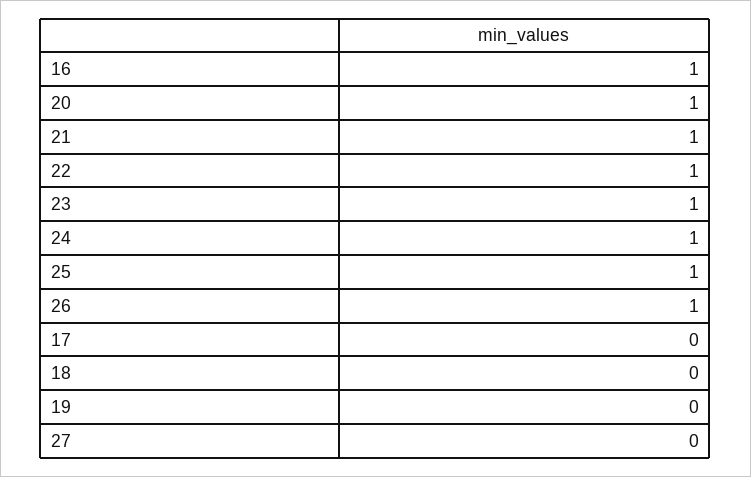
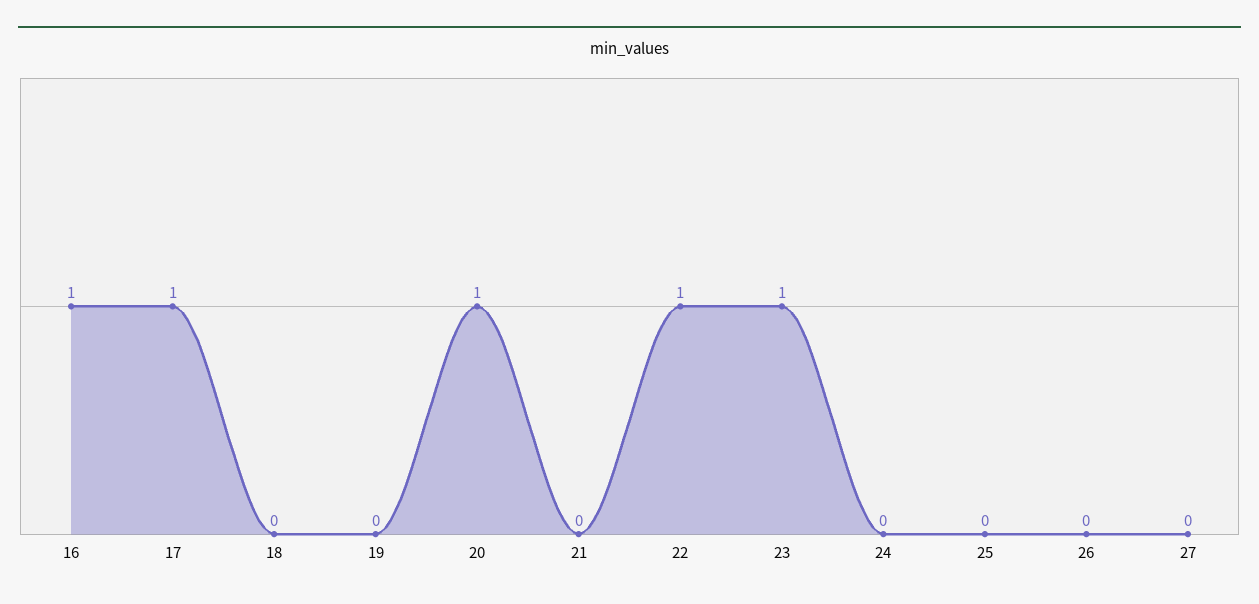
21: 1 -> 0
24: 1 -> 0
25: 1 -> 0
26: 1 -> 0
17: 0 -> 1

